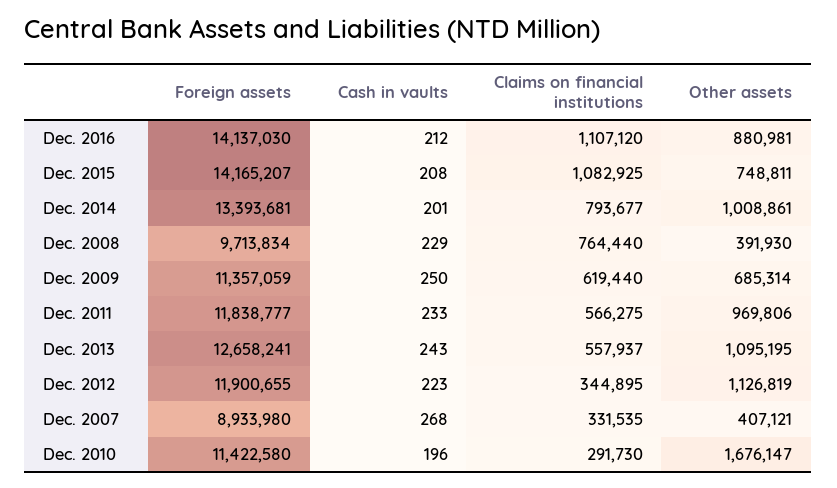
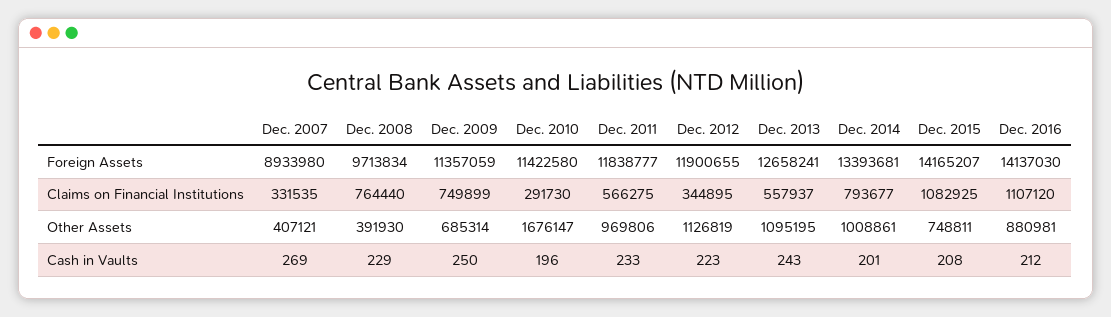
Claims on financial institutions, Dec. 2009: 619440 -> 749899
Cash in vaults, Dec. 2007: 268 -> 269

